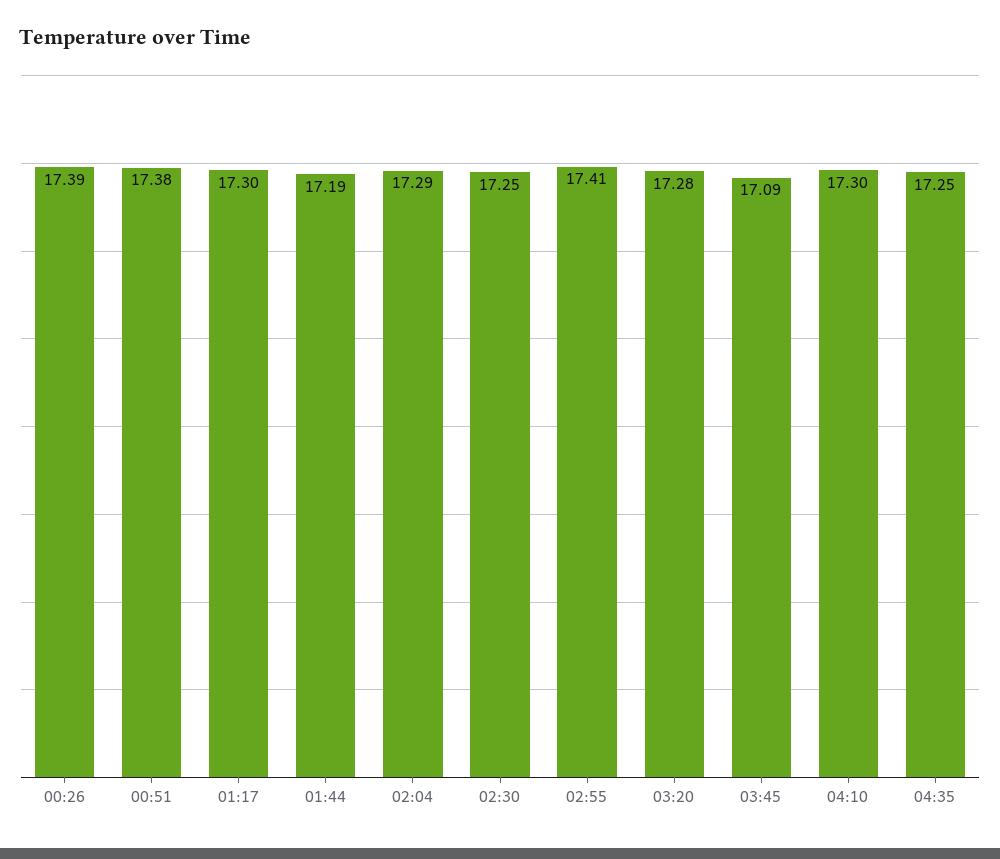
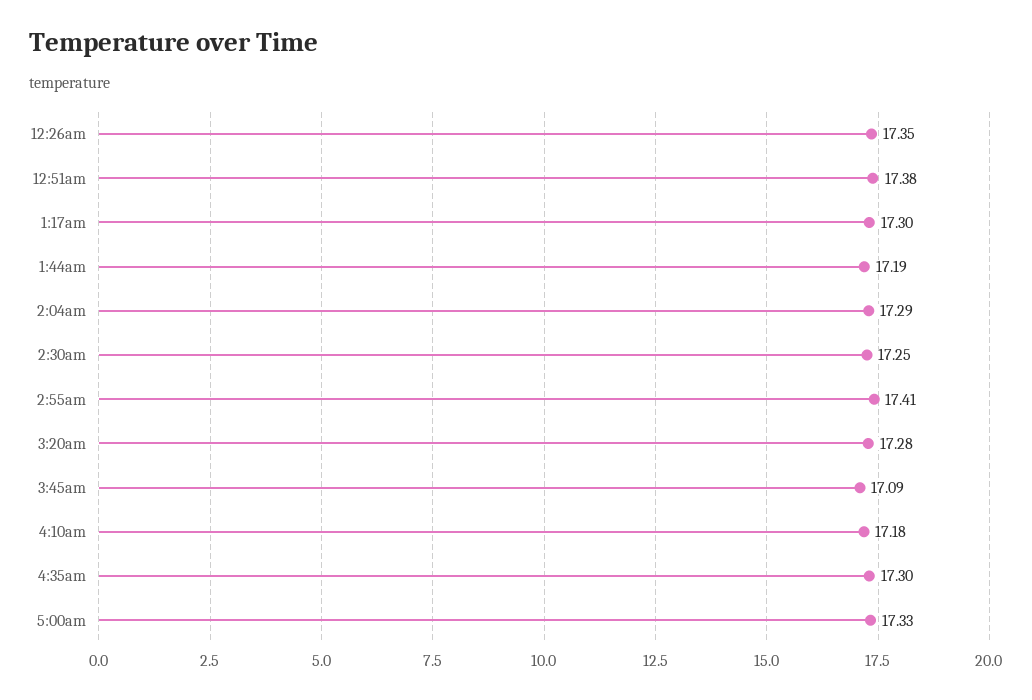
00:26: 17.39 -> 17.35
04:10: 17.3 -> 17.18
04:35: 17.25 -> 17.3
5:00am: none -> 17.33

